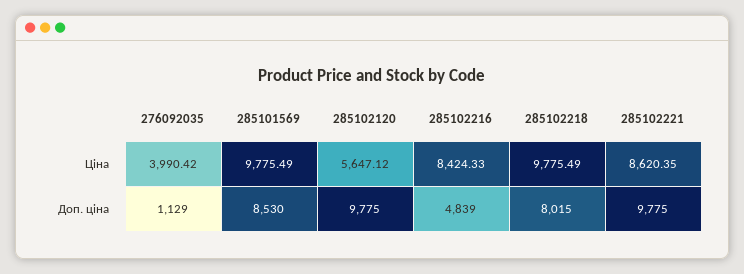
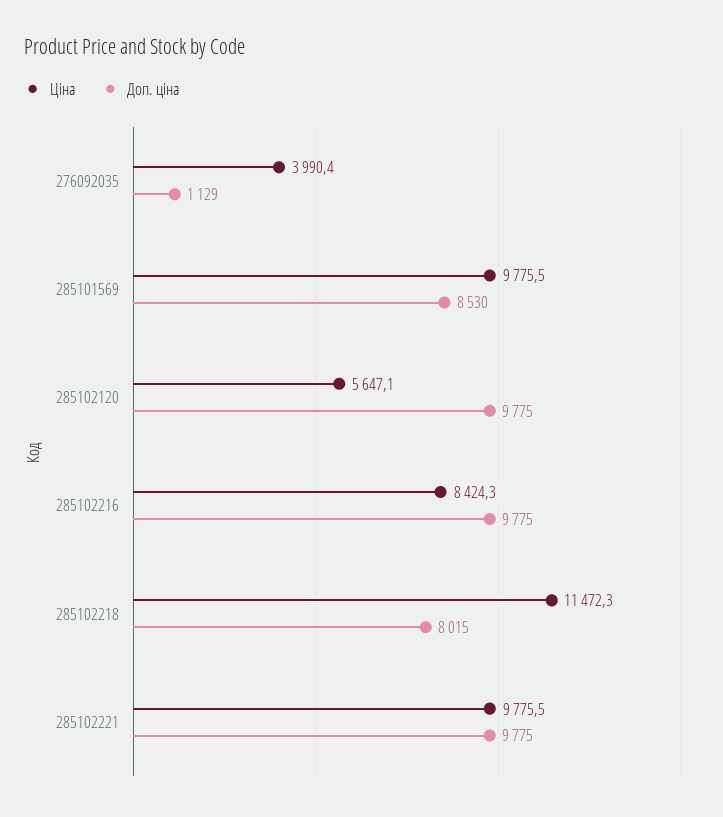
Ціна, 285102218: 9775.49 -> 11472.3
Ціна, 285102221: 8620.35 -> 9775.5
Доп. ціна, 285102216: 4839 -> 9775

